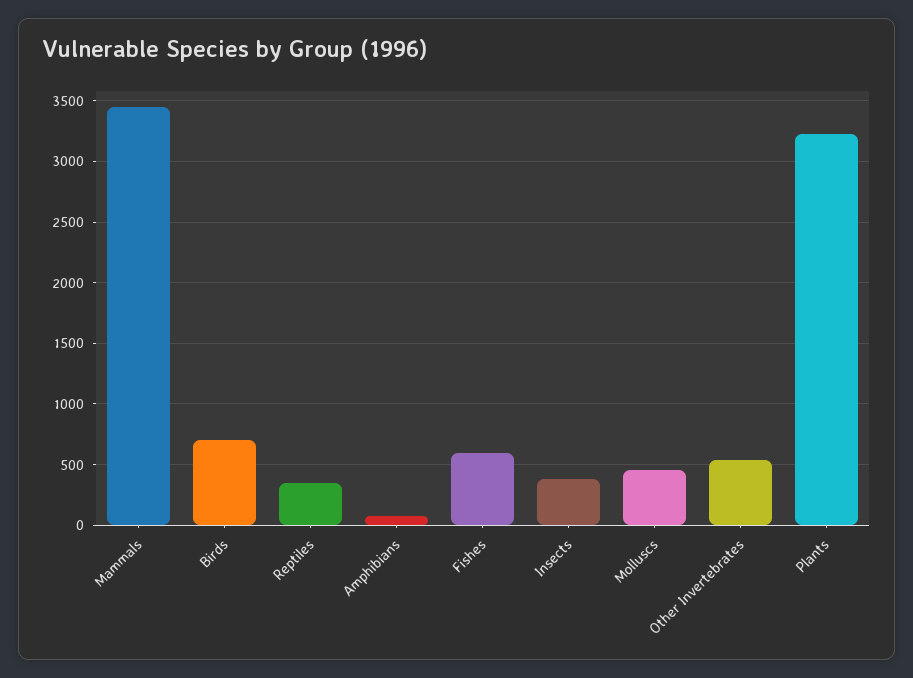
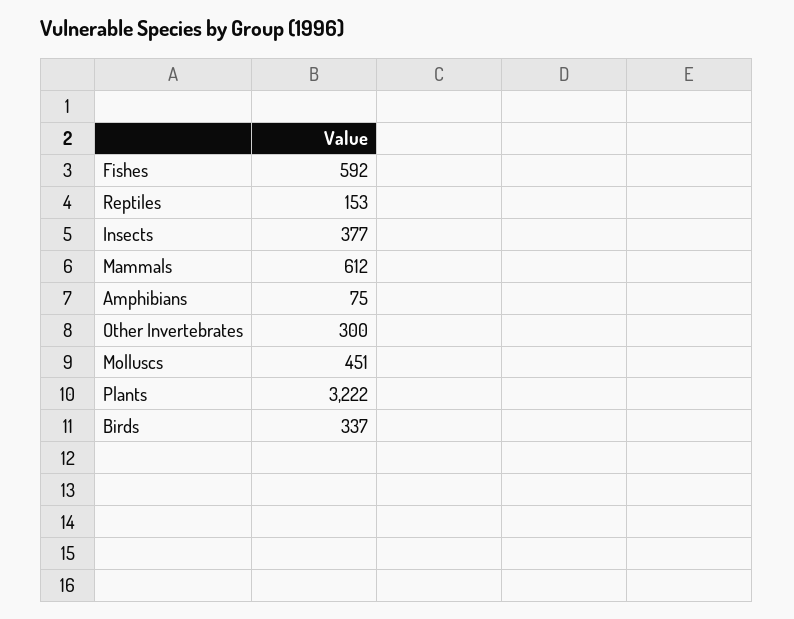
Mammals: 3450 -> 612
Birds: 700 -> 337
Reptiles: 350 -> 153
Other Invertebrates: 550 -> 300

